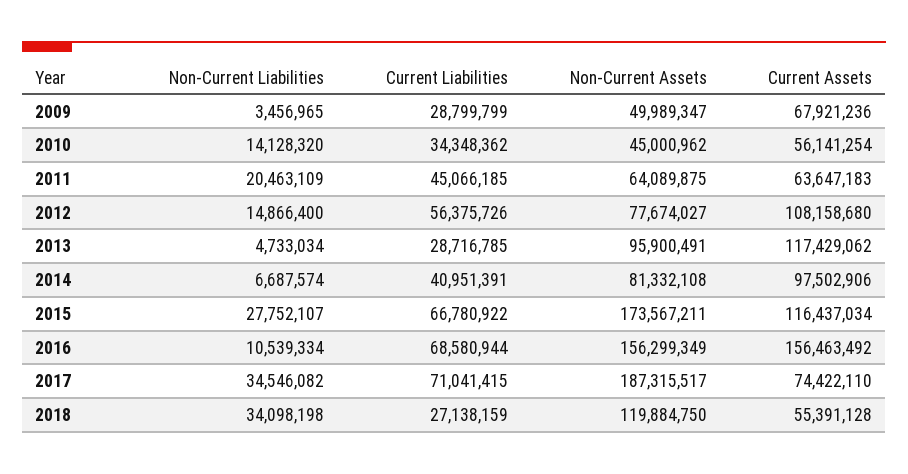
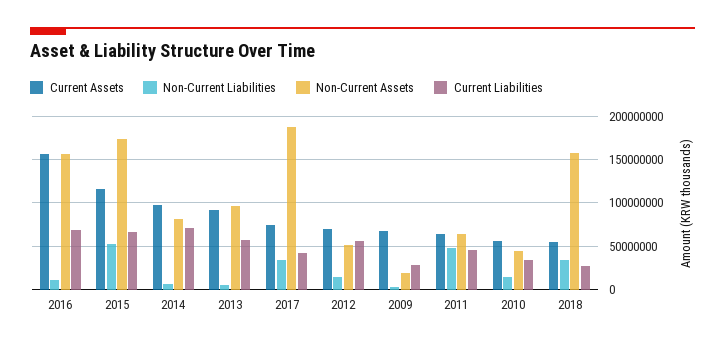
Non-Current Assets, 2009: 49989347 -> 20000000
Non-Current Liabilities, 2011: 20463109 -> 50000000
Non-Current Assets, 2012: 77674027 -> 50000000
Current Assets, 2012: 108158680 -> 70000000
Current Liabilities, 2013: 28716785 -> 60000000
Current Assets, 2013: 117429062 -> 90000000
Current Liabilities, 2014: 40951391 -> 70000000
Non-Current Liabilities, 2015: 27752107 -> 50000000
Current Liabilities, 2017: 71041415 -> 40000000
Non-Current Assets, 2018: 119884750 -> 160000000

